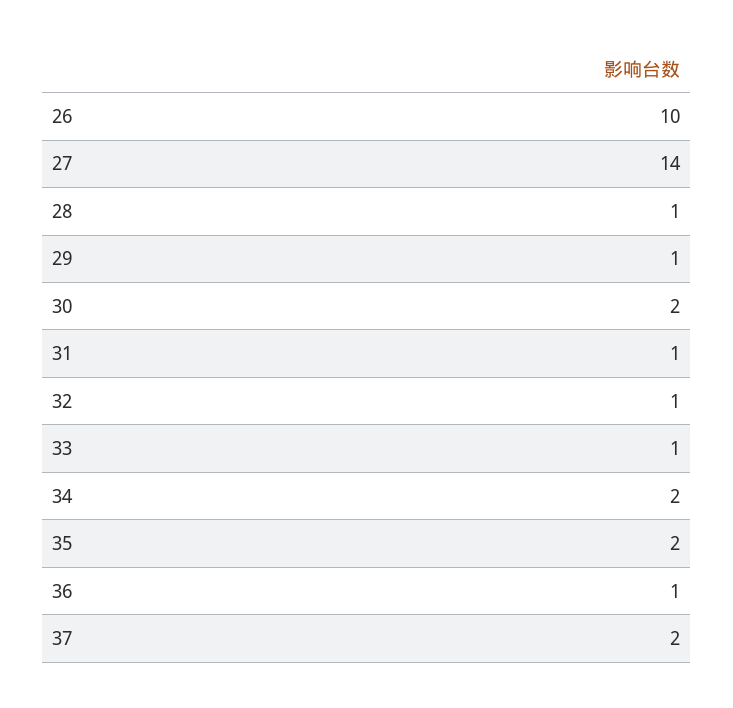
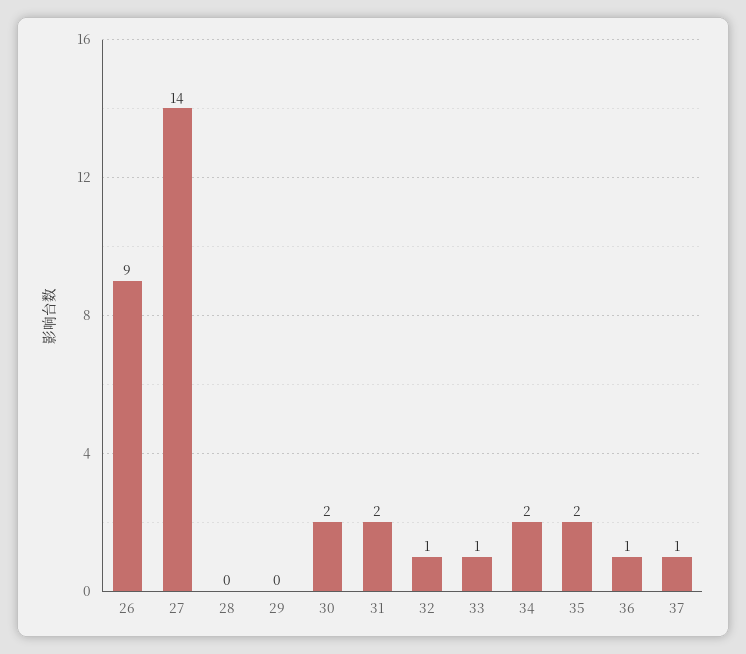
26: 10 -> 9
28: 1 -> 0
29: 1 -> 0
31: 1 -> 2
37: 2 -> 1

